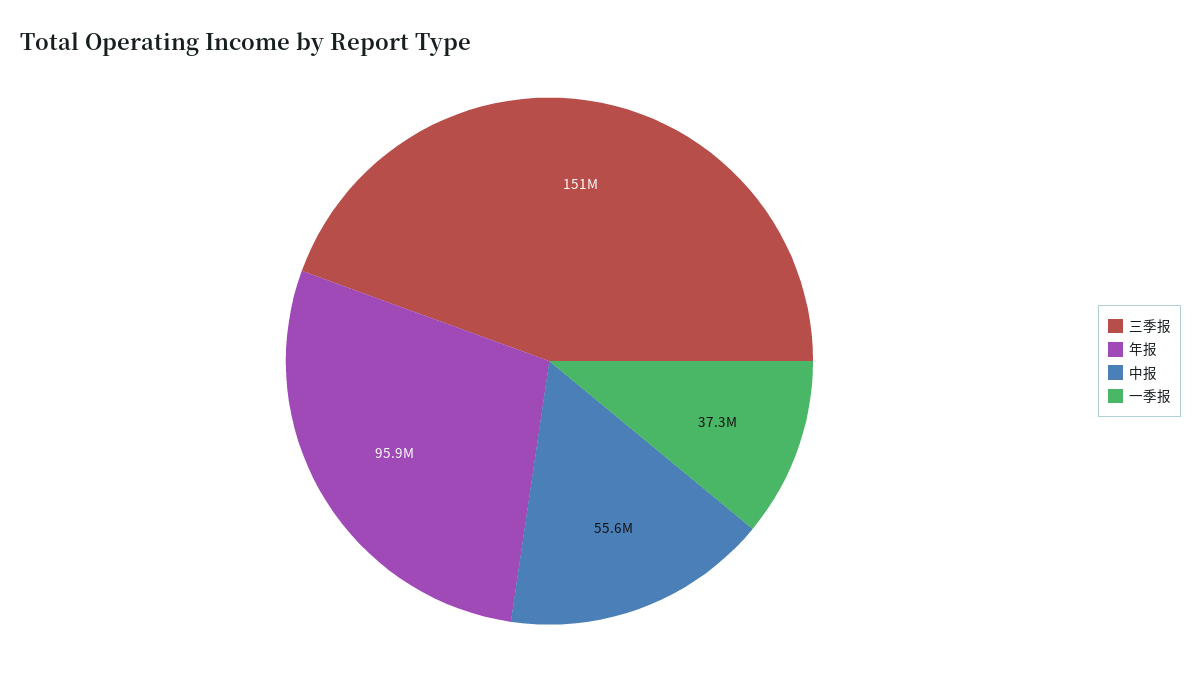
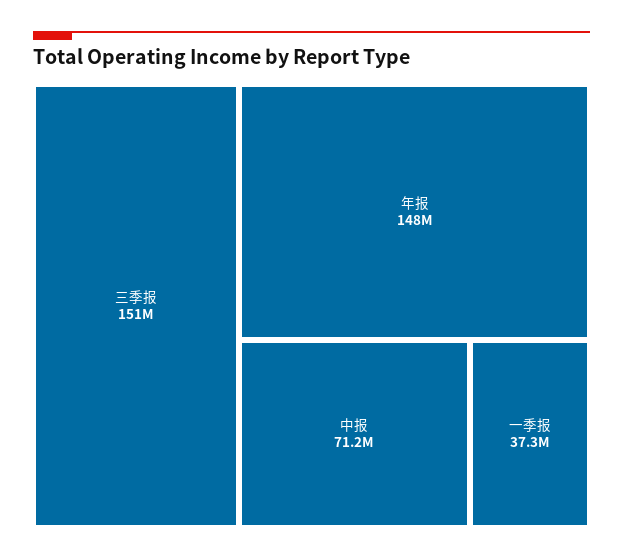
年报: 95900000 -> 148000000
中报: 55600000 -> 71200000

